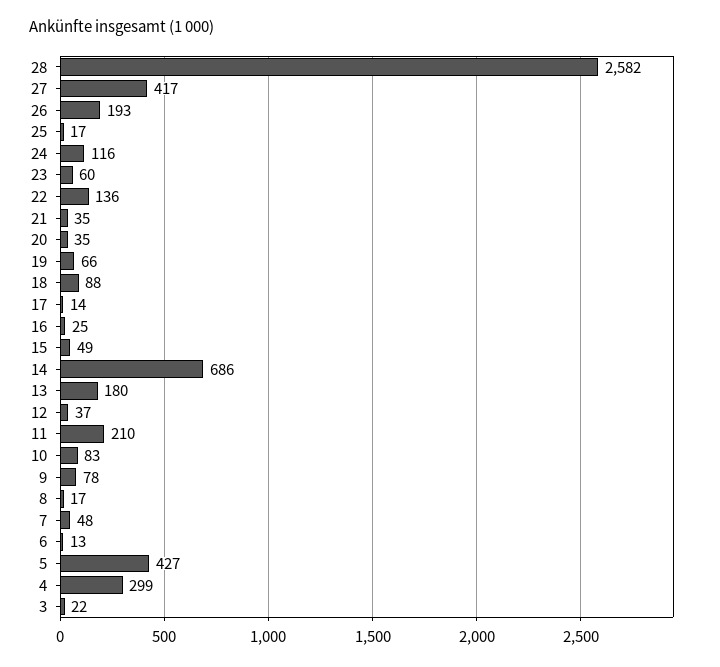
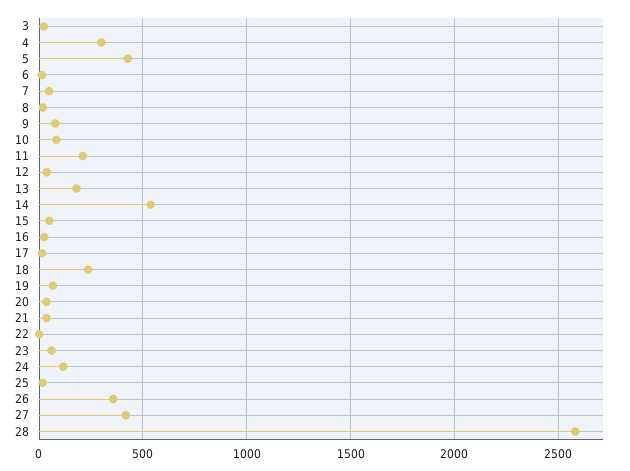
26: 193 -> 350
22: 136 -> 0
18: 88 -> 250
14: 686 -> 550

